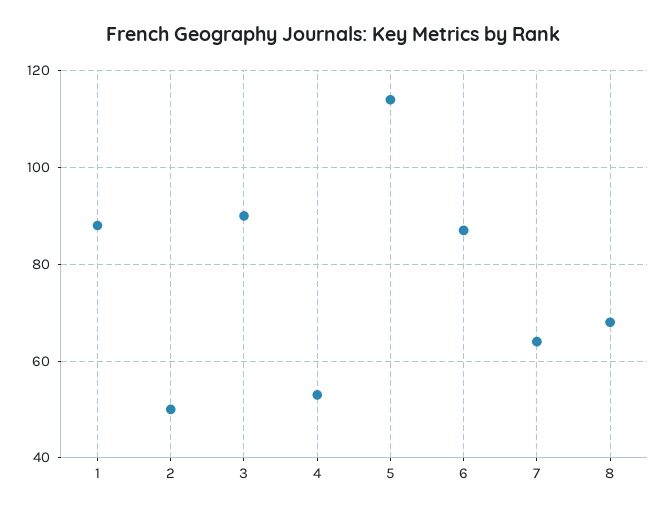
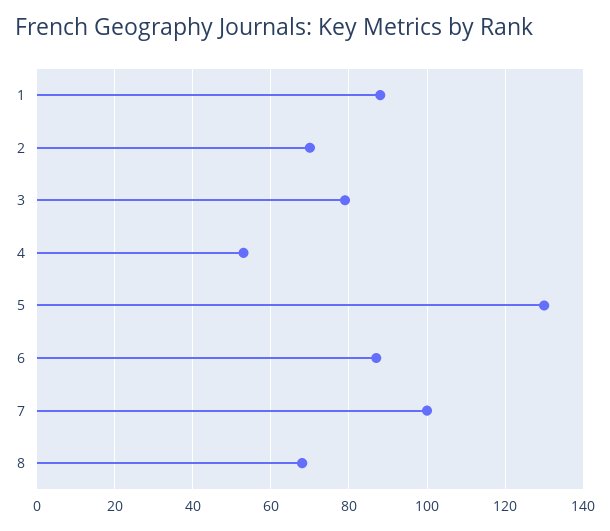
2: 50 -> 70
3: 90 -> 80
5: 115 -> 130
7: 65 -> 100

